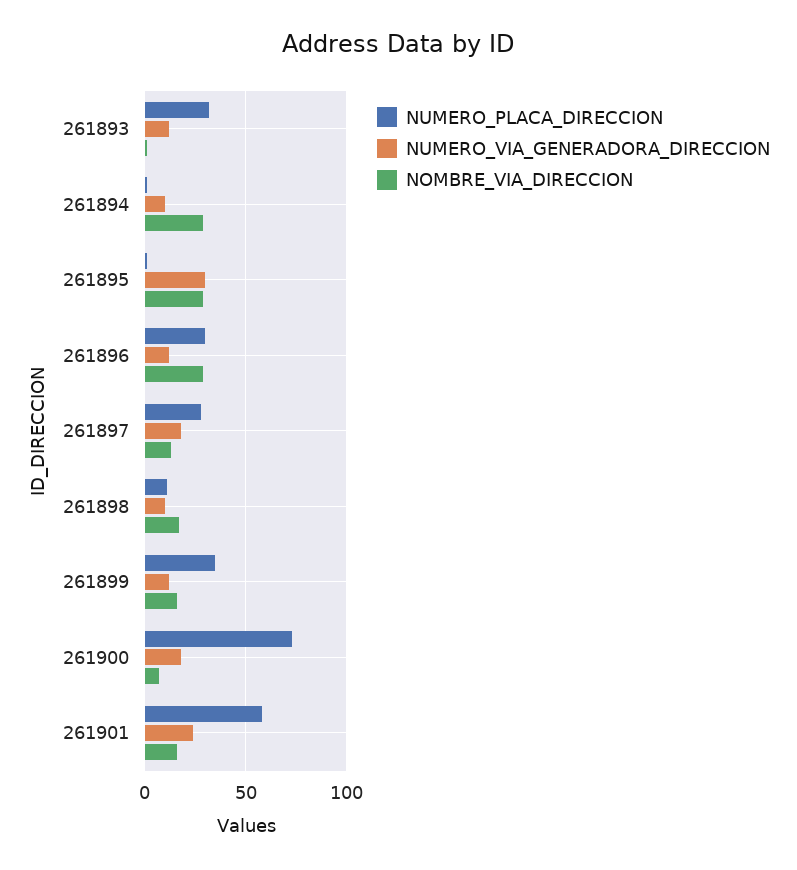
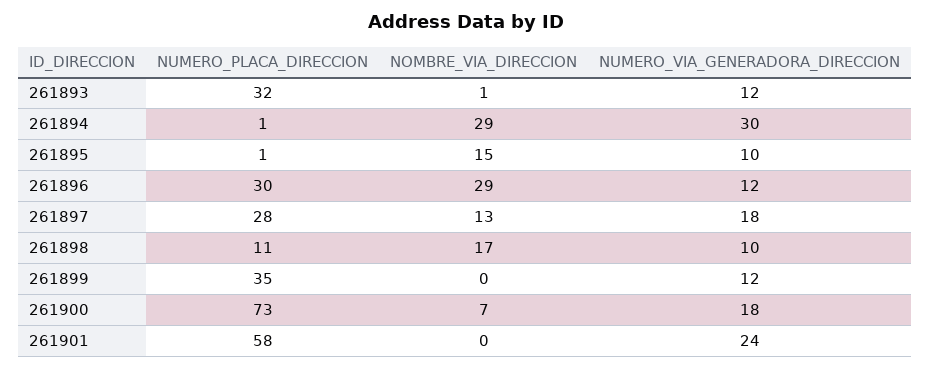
NUMERO_VIA_GENERADORA_DIRECCION, 261894: 10 -> 30
NUMERO_VIA_GENERADORA_DIRECCION, 261895: 30 -> 10
NOMBRE_VIA_DIRECCION, 261895: 30 -> 15
NOMBRE_VIA_DIRECCION, 261899: 15 -> 0
NOMBRE_VIA_DIRECCION, 261901: 15 -> 0

